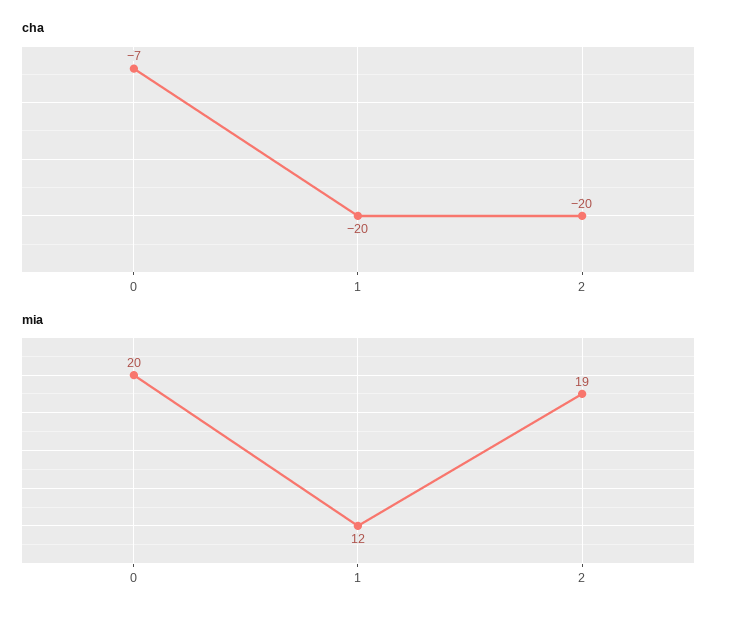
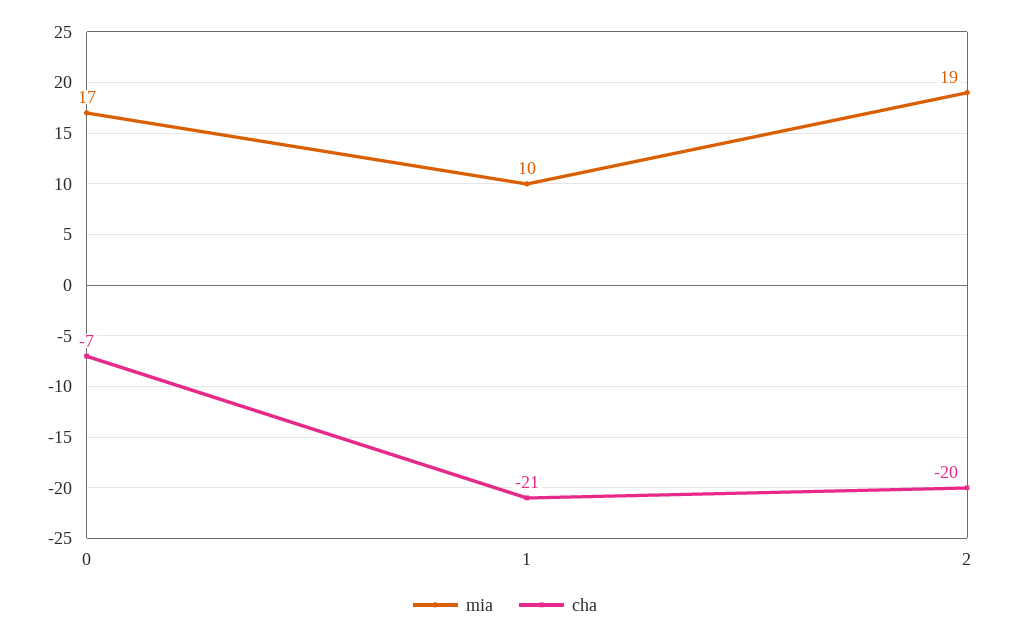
cha, 1: -20 -> -21
mia, 0: 20 -> 17
mia, 1: 12 -> 10

